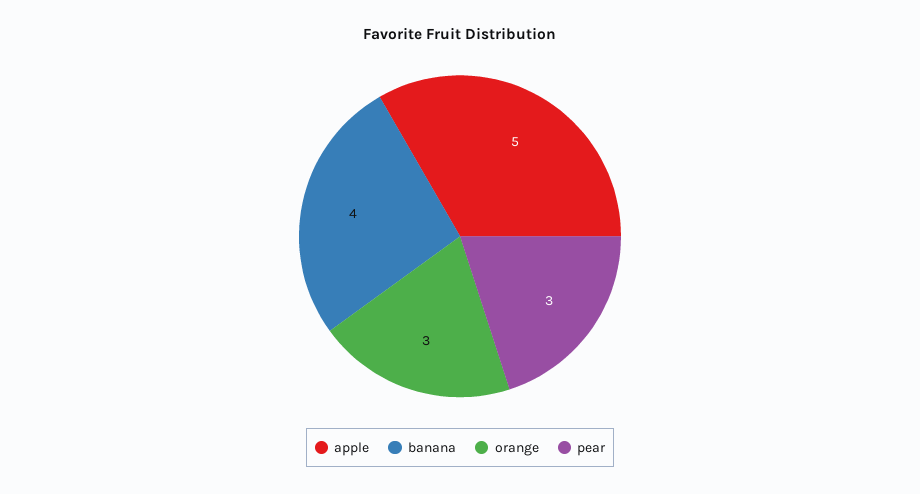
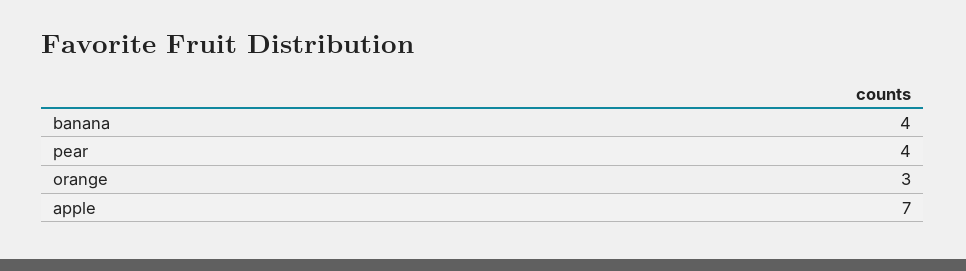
apple: 5 -> 7
pear: 3 -> 4

